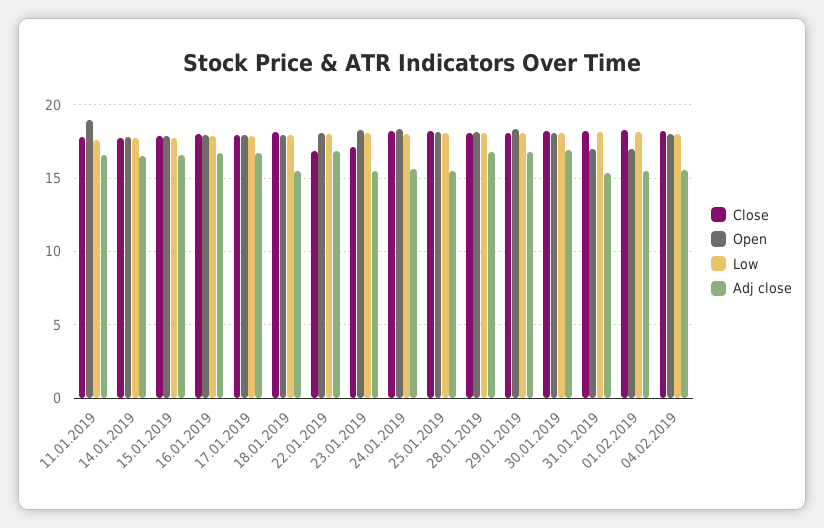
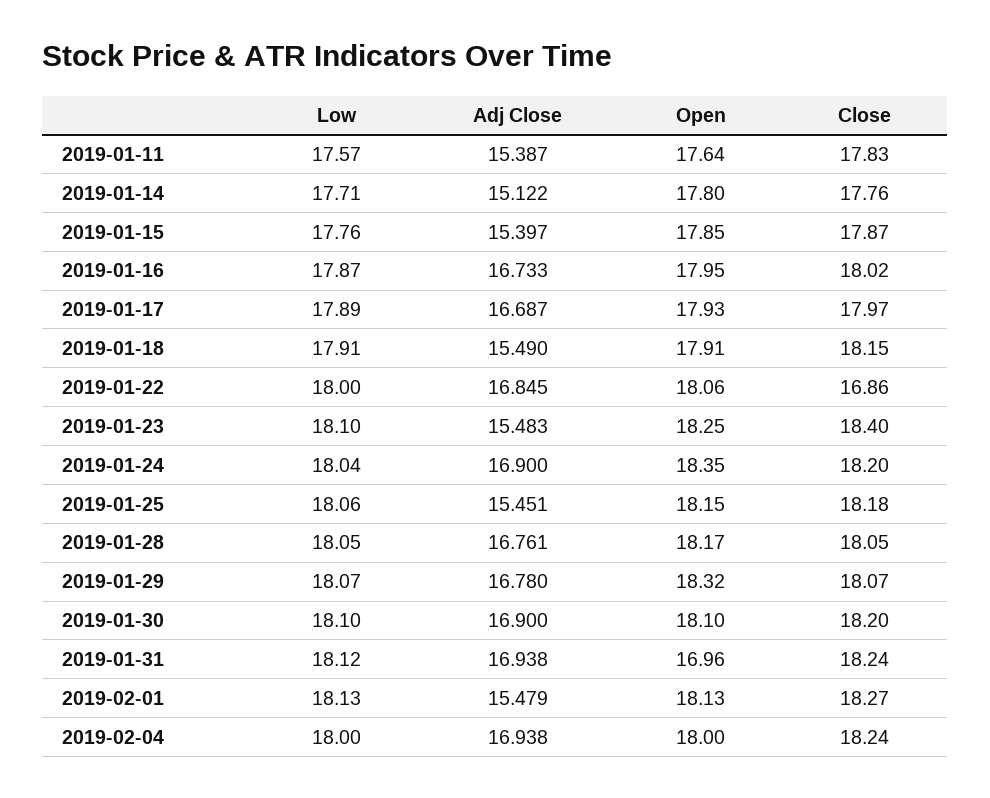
Open, 11.01.2019: 19 -> 17.64
Adj close, 11.01.2019: 16.5 -> 15.387
Adj close, 14.01.2019: 16.5 -> 15.122
Adj close, 15.01.2019: 16.5 -> 15.397
Close, 23.01.2019: 17 -> 18.4
Adj close, 24.01.2019: 15.5 -> 16.9
Adj close, 31.01.2019: 15.5 -> 16.938
Open, 01.02.2019: 17 -> 18.13
Adj close, 04.02.2019: 15.5 -> 16.938

